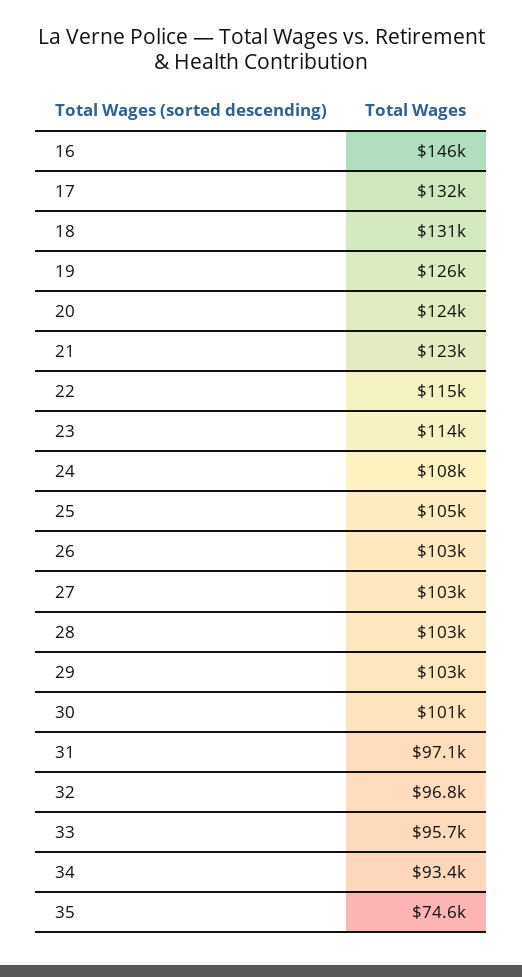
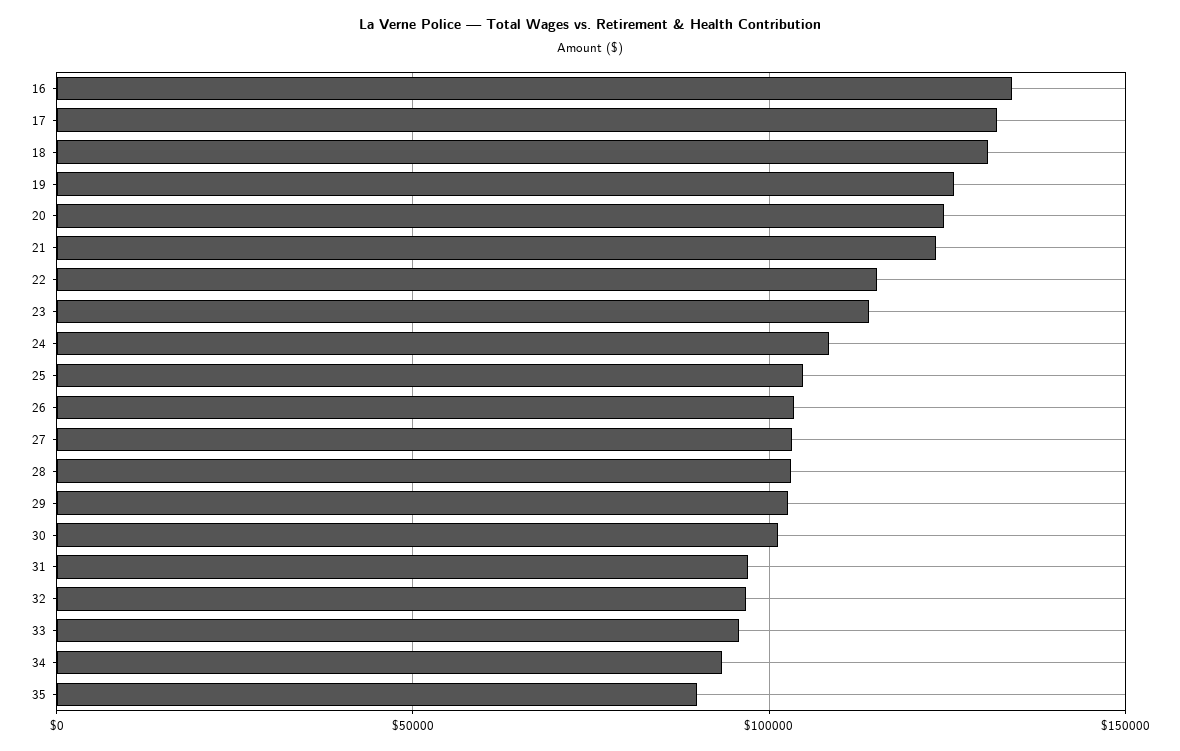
16: 146000 -> 135000
35: 74600 -> 90000

